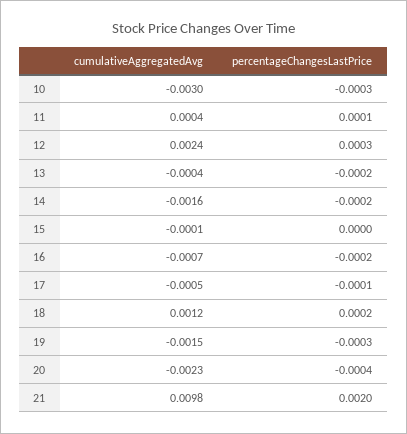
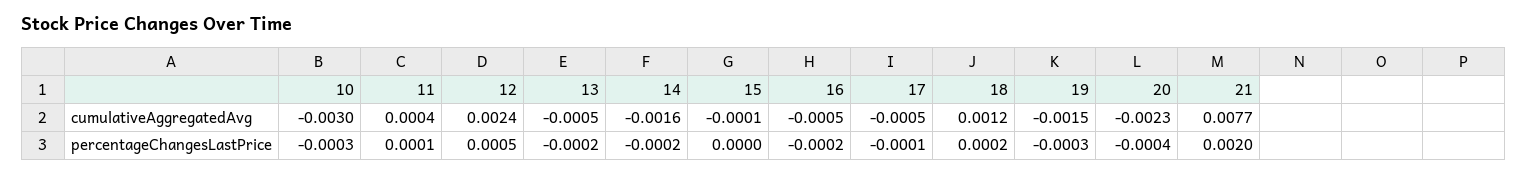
percentageChangesLastPrice, 12: 0.0003 -> 0.0005
cumulativeAggregatedAvg, 13: -0.0004 -> -0.0005
cumulativeAggregatedAvg, 16: -0.0007 -> -0.0005
cumulativeAggregatedAvg, 21: 0.0098 -> 0.0077

